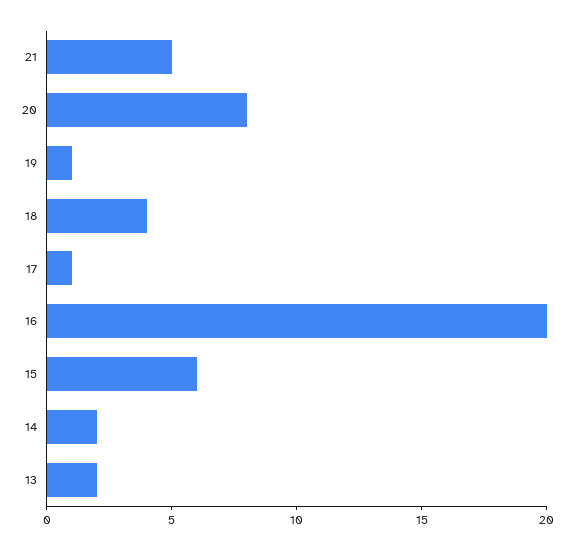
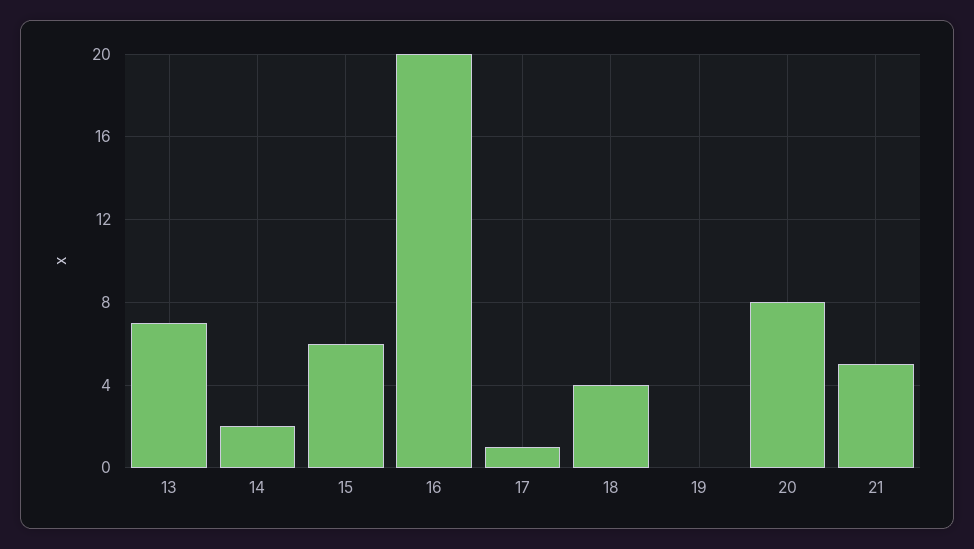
19: 1 -> 0
13: 2 -> 7

